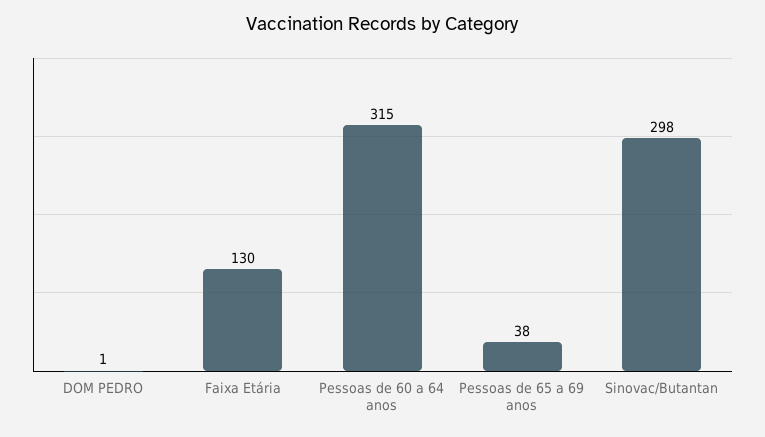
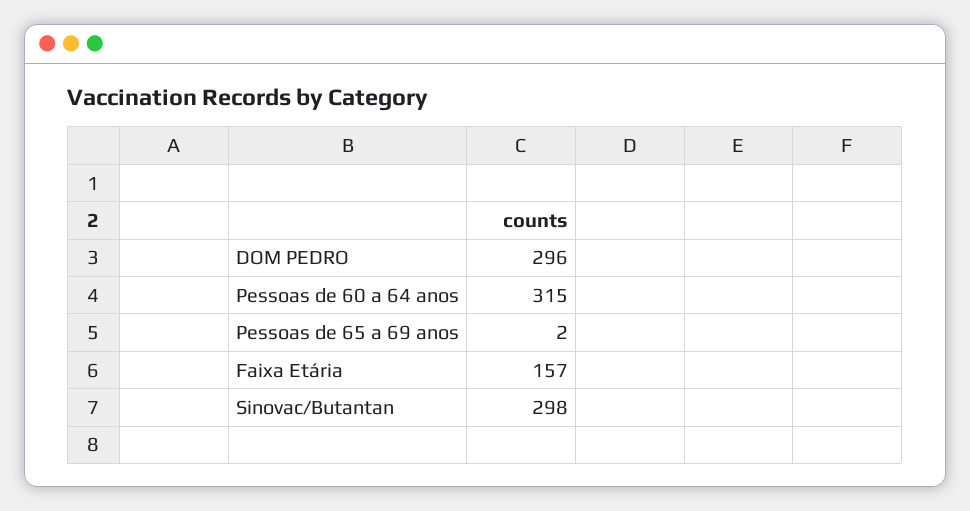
DOM PEDRO: 1 -> 296
Faixa Etária: 130 -> 157
Pessoas de 65 a 69 anos: 38 -> 2

